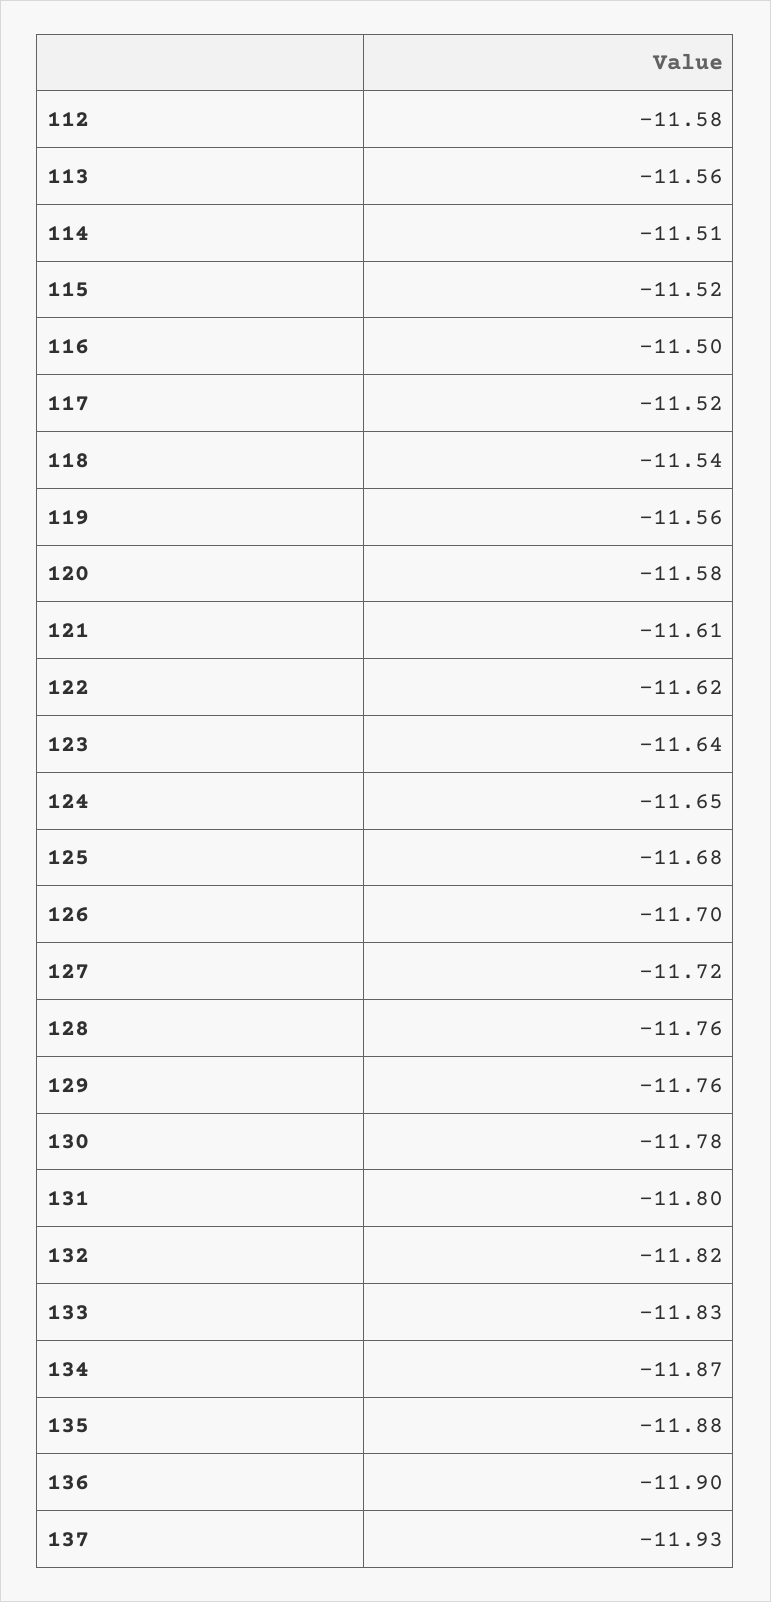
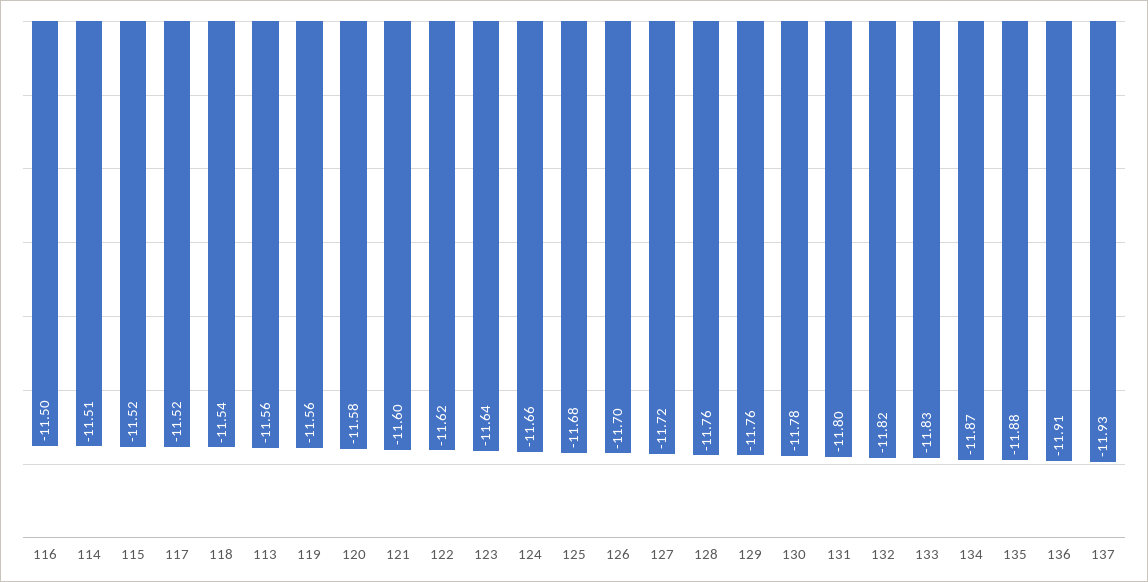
112: -11.58 -> none
121: -11.61 -> -11.6
124: -11.65 -> -11.66
136: -11.9 -> -11.91

